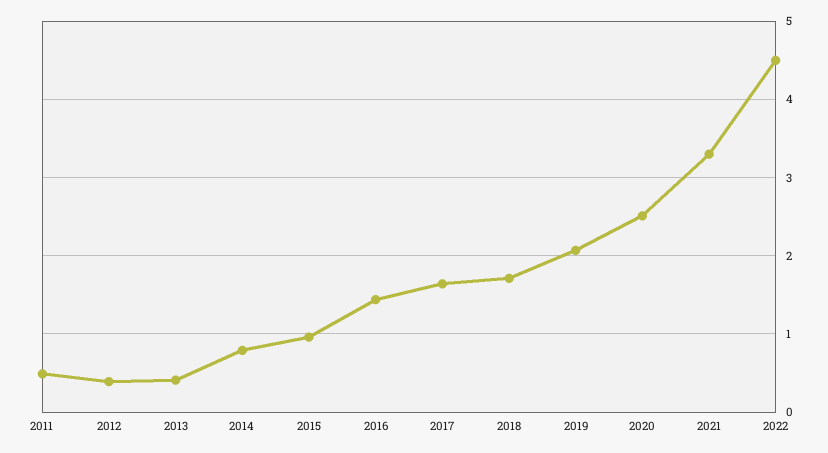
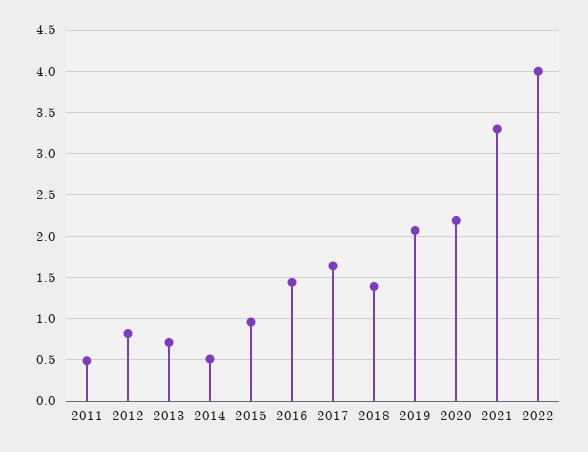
2012: 0.4 -> 0.8
2013: 0.4 -> 0.7
2014: 0.8 -> 0.5
2018: 1.7 -> 1.4
2020: 2.5 -> 2.2
2022: 4.5 -> 4

